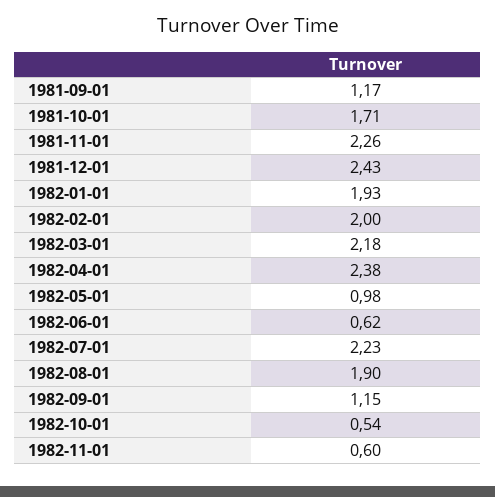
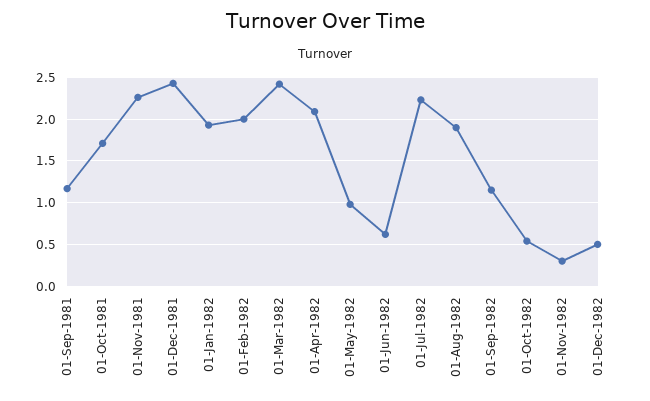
1982-03-01: 2.18 -> 2.4
1982-04-01: 2.38 -> 2.1
1982-11-01: 0.6 -> 0.3
01-Dec-1982: none -> 0.5

